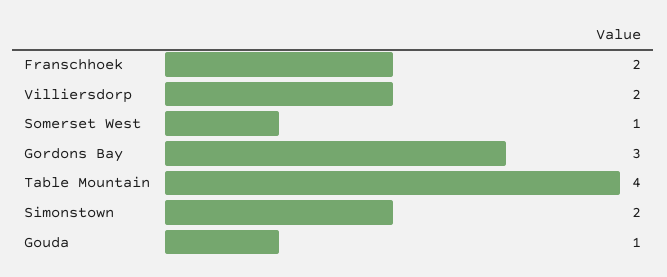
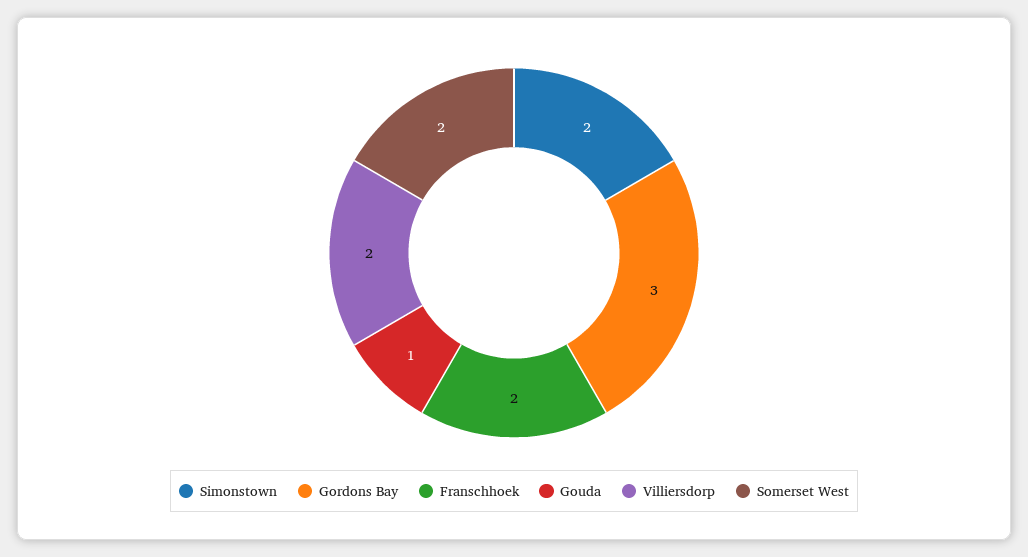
Somerset West: 1 -> 2
Table Mountain: 4 -> none

